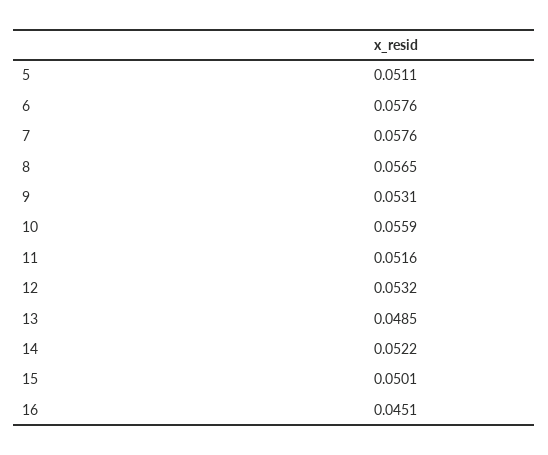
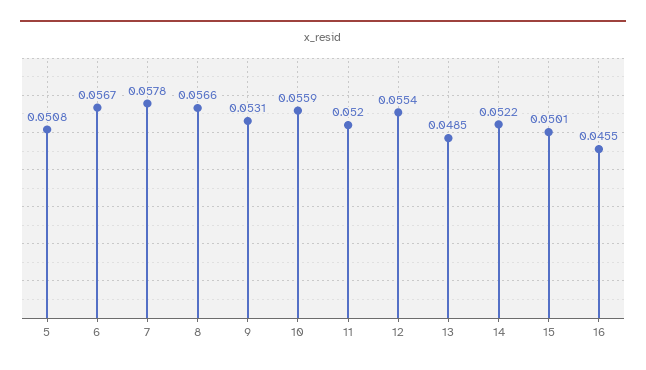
5: 0.0511 -> 0.0508
6: 0.0576 -> 0.0567
7: 0.0576 -> 0.0578
8: 0.0565 -> 0.0566
11: 0.0516 -> 0.052
12: 0.0532 -> 0.0554
16: 0.0451 -> 0.0455

